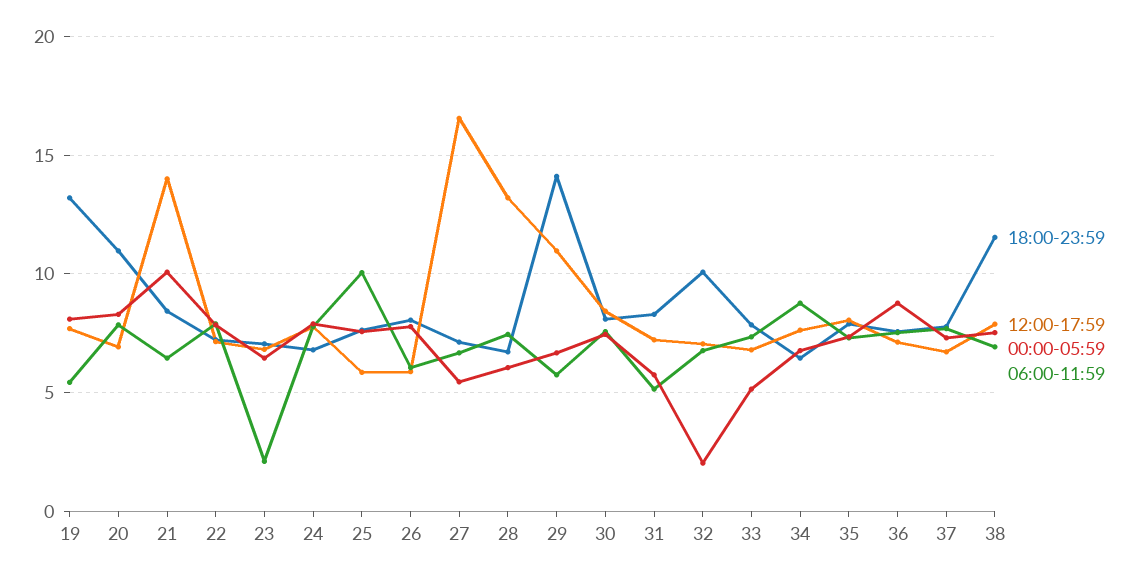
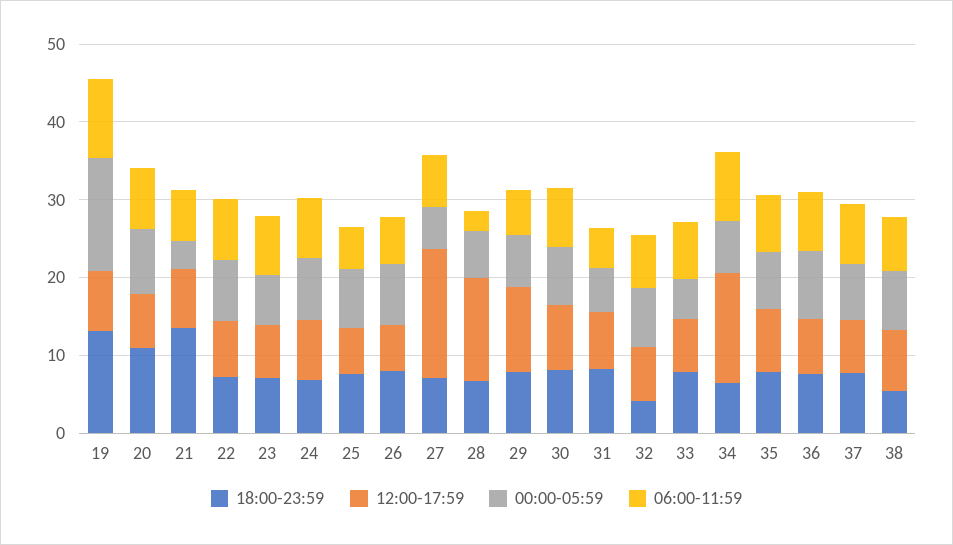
00:00-05:59, 19: 8 -> 14
06:00-11:59, 19: 5.5 -> 10
18:00-23:59, 21: 8.5 -> 14
12:00-17:59, 21: 14 -> 8
00:00-05:59, 21: 10 -> 4
06:00-11:59, 23: 2 -> 8
06:00-11:59, 25: 10 -> 6
06:00-11:59, 28: 7.5 -> 2
18:00-23:59, 29: 14 -> 8
18:00-23:59, 32: 10 -> 4
00:00-05:59, 32: 2 -> 8
12:00-17:59, 34: 7.5 -> 14
18:00-23:59, 38: 11.5 -> 6

